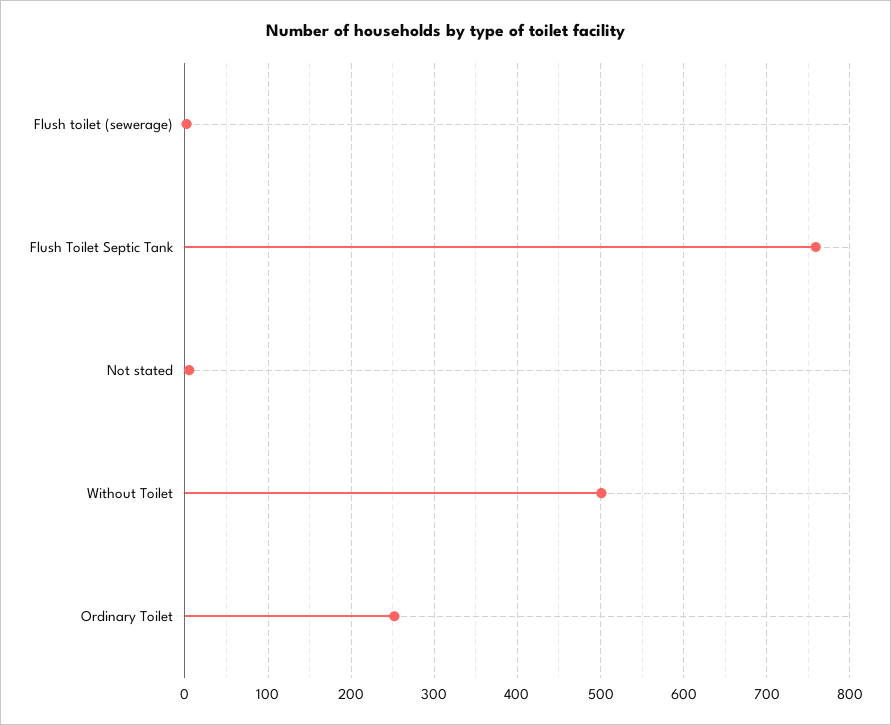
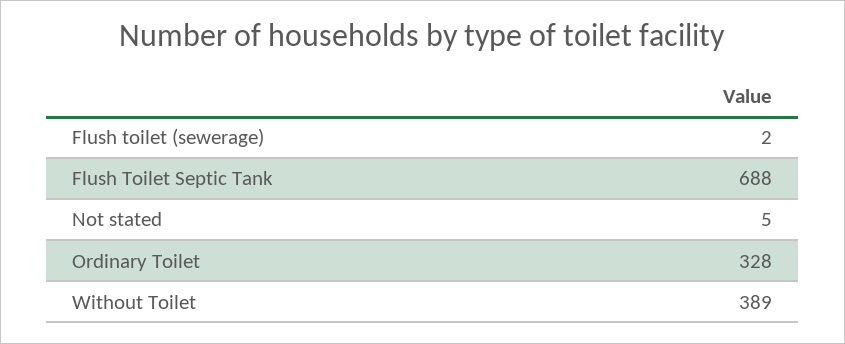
Flush Toilet Septic Tank: 760 -> 688
Without Toilet: 500 -> 389
Ordinary Toilet: 250 -> 328

